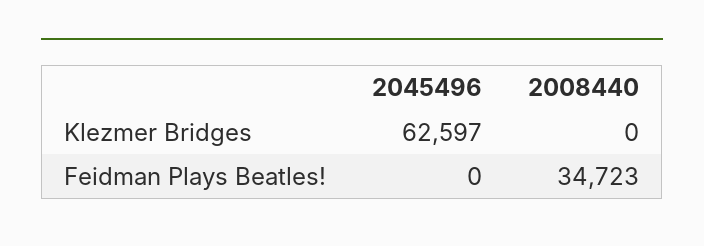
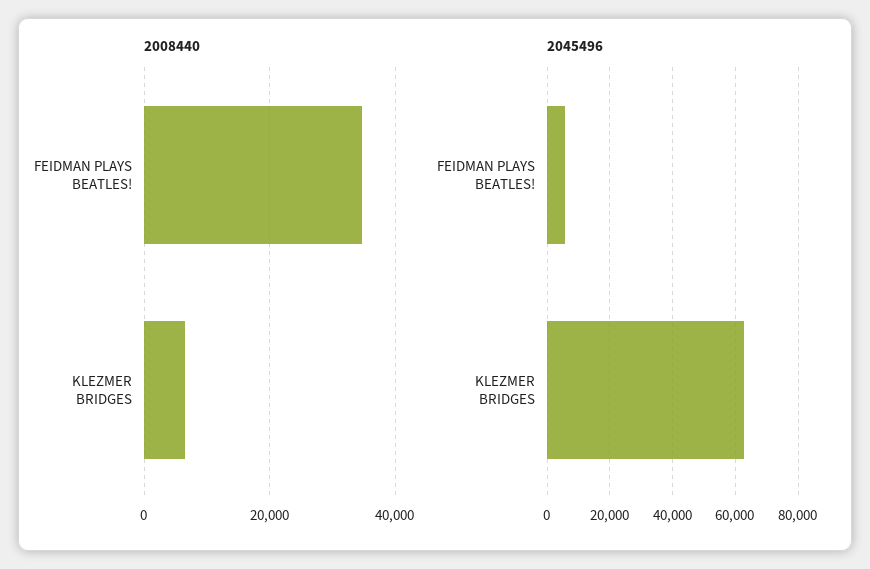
2008440, Klezmer Bridges: 0 -> 6000
2045496, Feidman Plays Beatles!: 0 -> 6000

